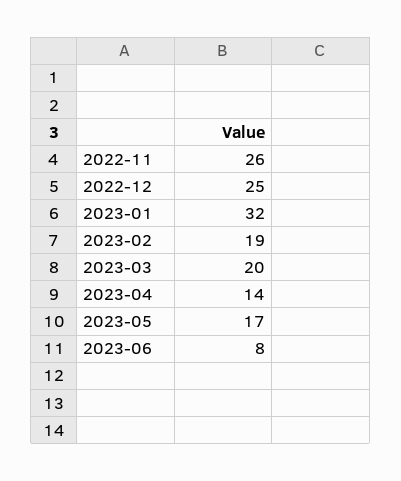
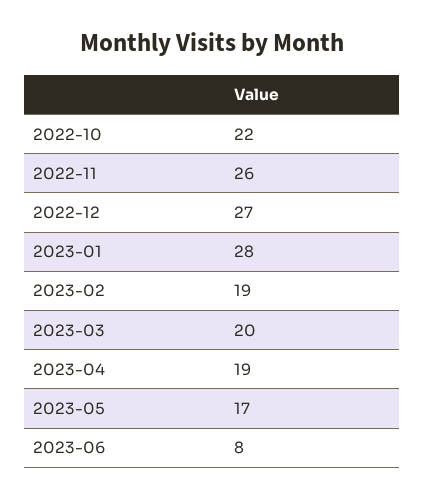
2022-12: 25 -> 27
2023-01: 32 -> 28
2023-04: 14 -> 19
2022-10: none -> 22

